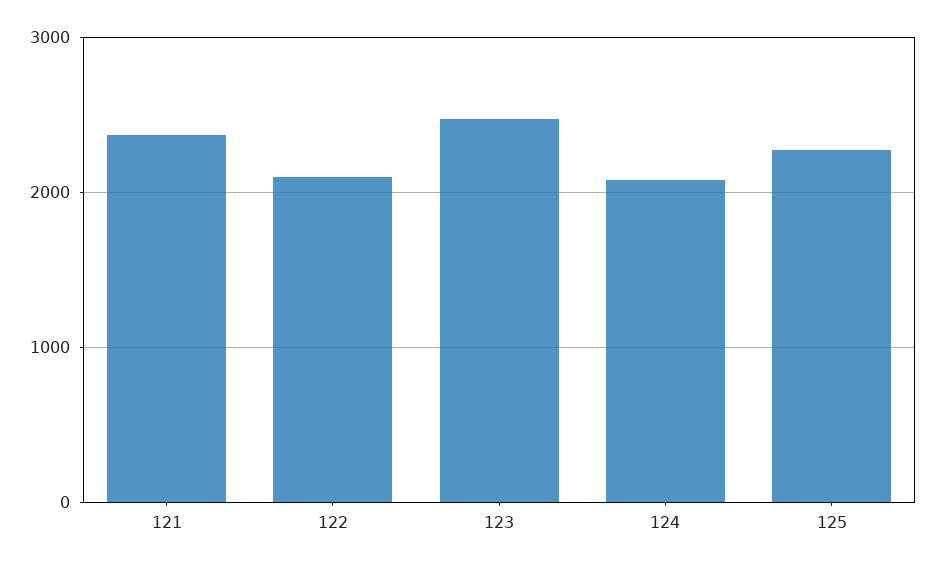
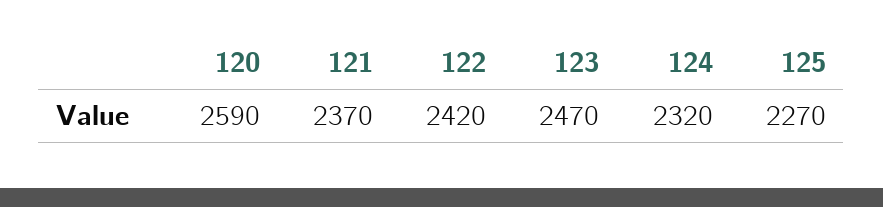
122: 2100 -> 2420
124: 2100 -> 2320
120: none -> 2590

